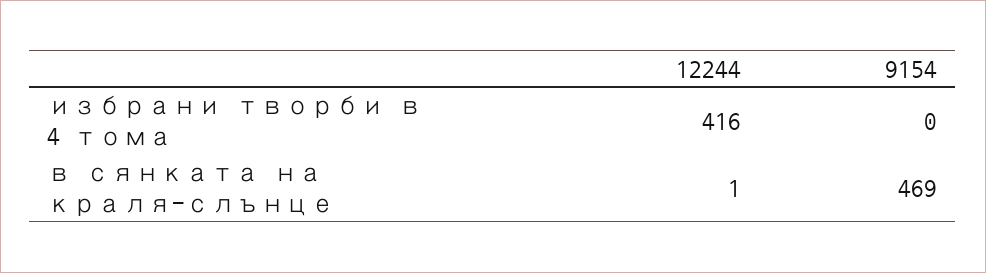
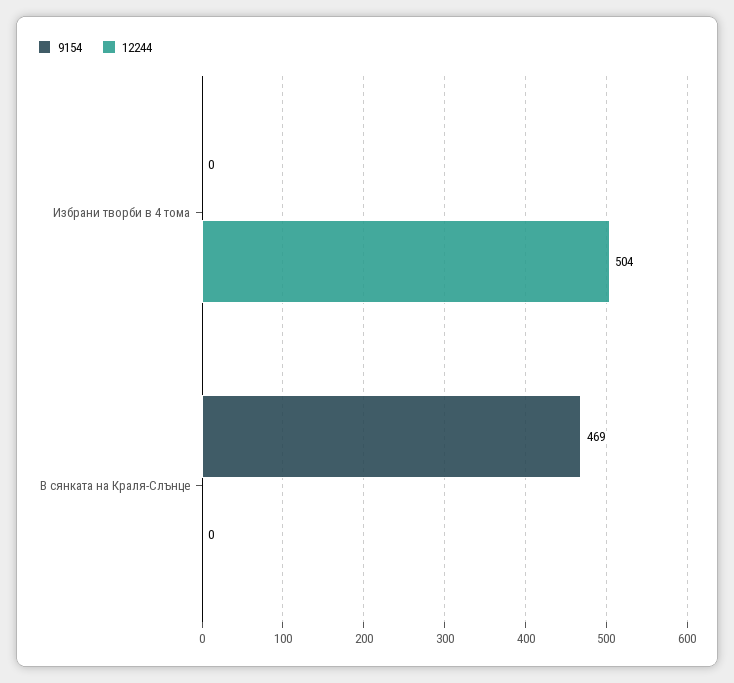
12244, избрани творби в 4 тома: 416 -> 504
12244, в сянката на краля-слънце: 1 -> 0

